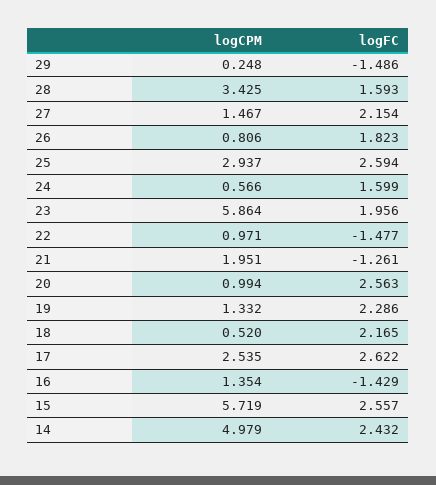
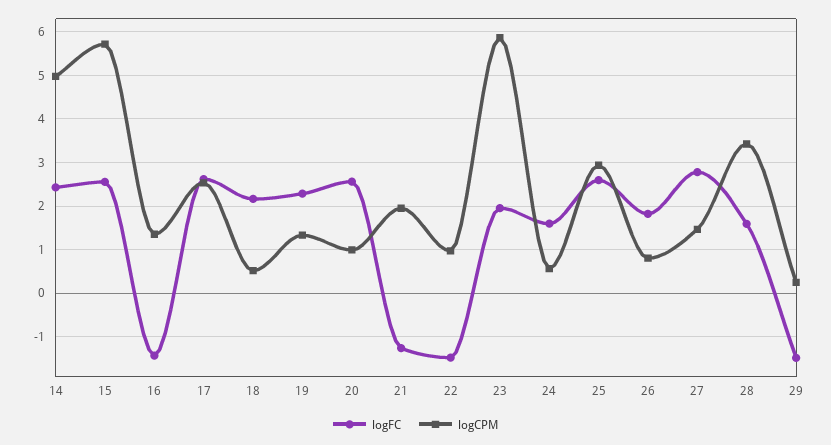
logFC, 27: 2.154 -> 2.8

